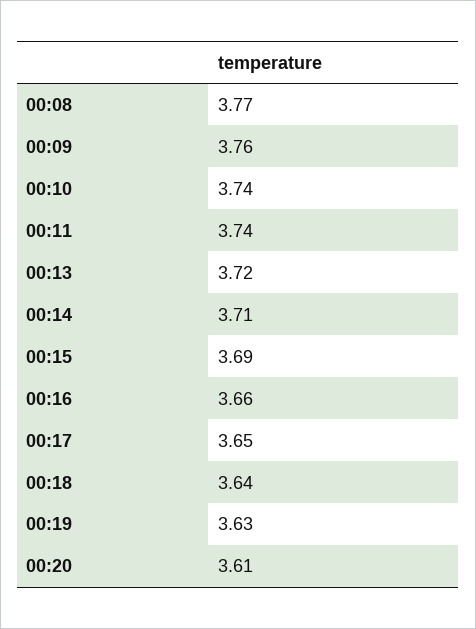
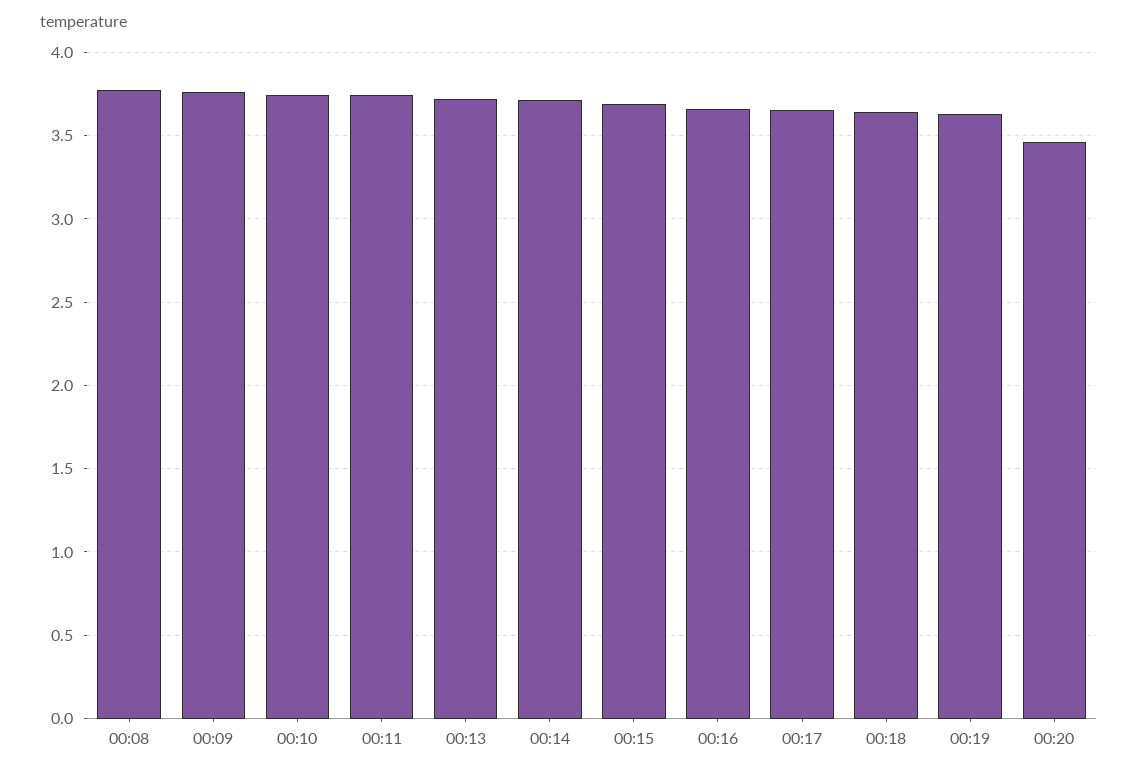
00:20: 3.61 -> 3.45

